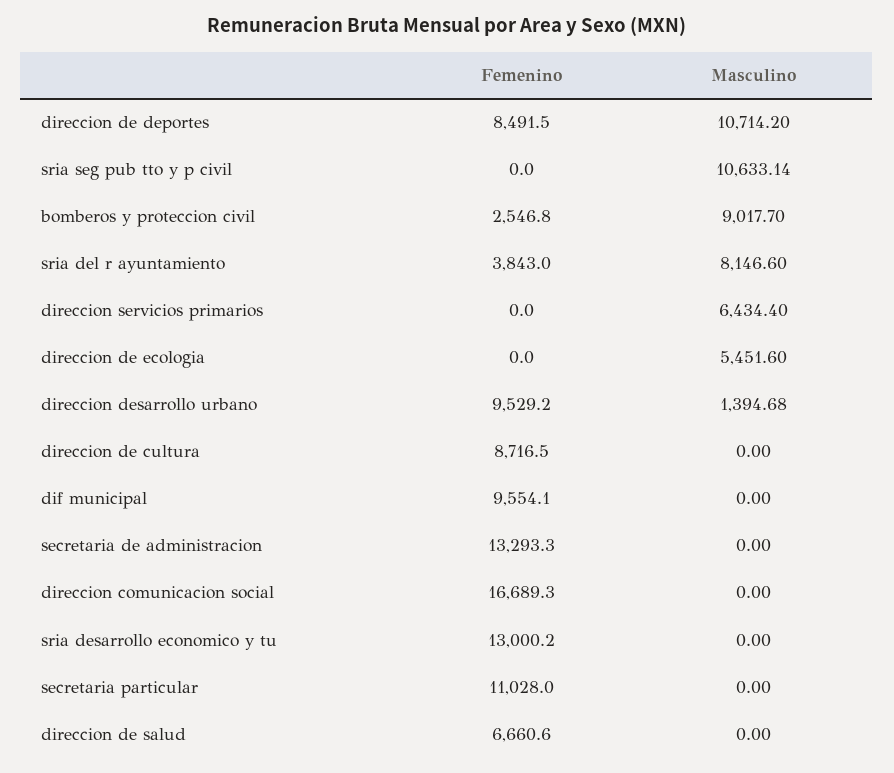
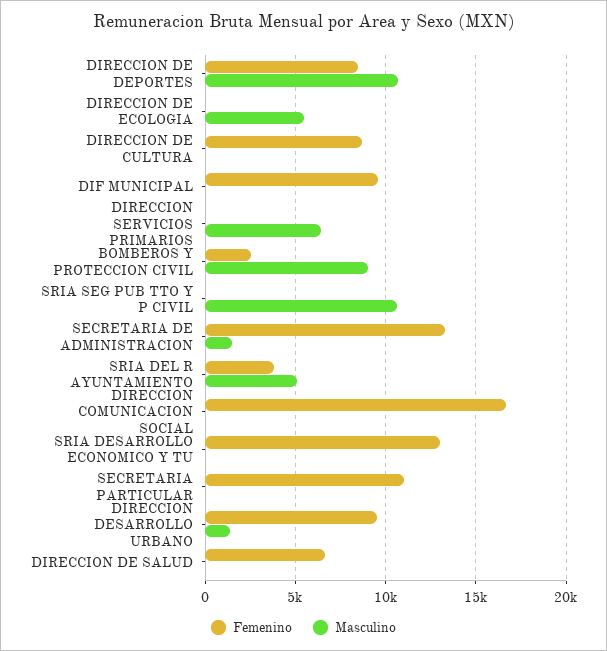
Masculino, sria del r ayuntamiento: 8146.6 -> 5000
Masculino, secretaria de administracion: 0 -> 1500

